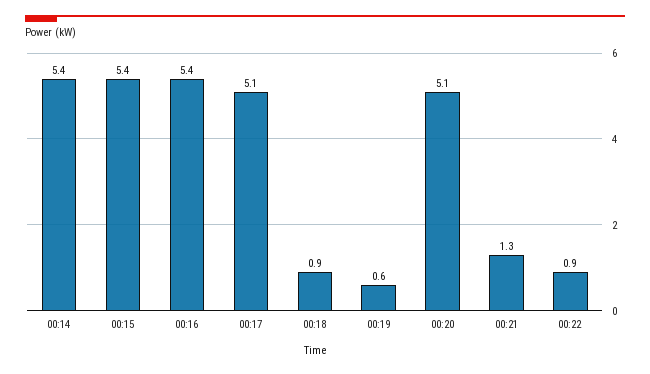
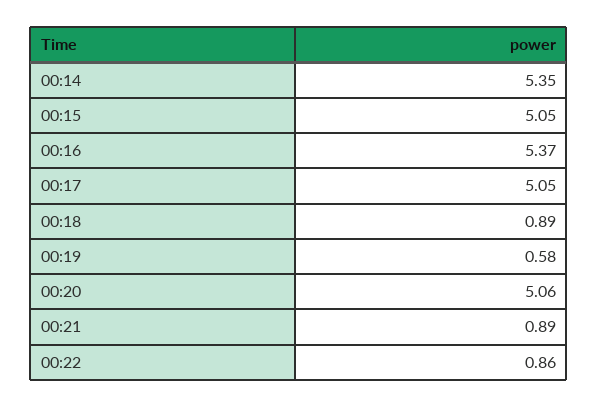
00:15: 5.4 -> 5.05
00:21: 1.3 -> 0.89

